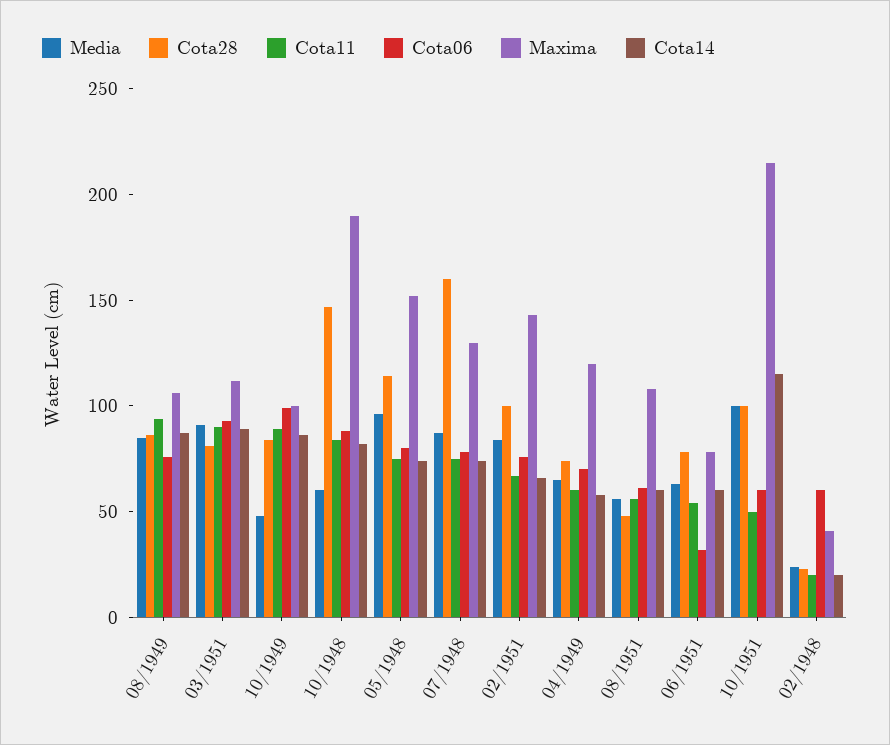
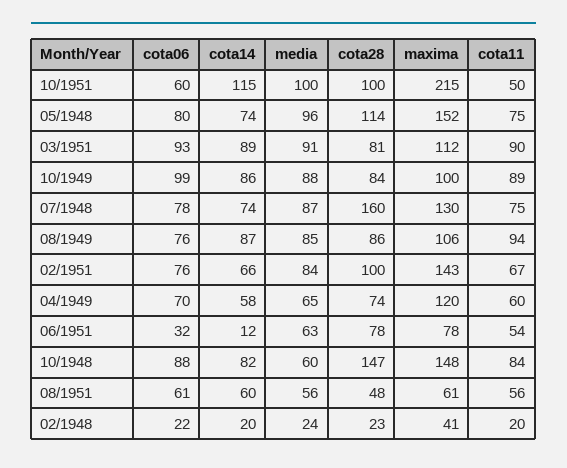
Media, 10/1949: 50 -> 88
Maxima, 10/1948: 190 -> 148
Maxima, 08/1951: 110 -> 61
Cota14, 06/1951: 60 -> 12
Cota06, 02/1948: 60 -> 22

